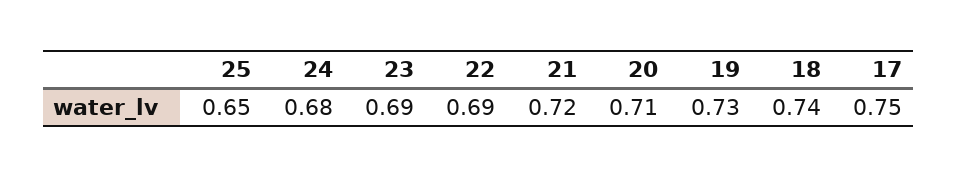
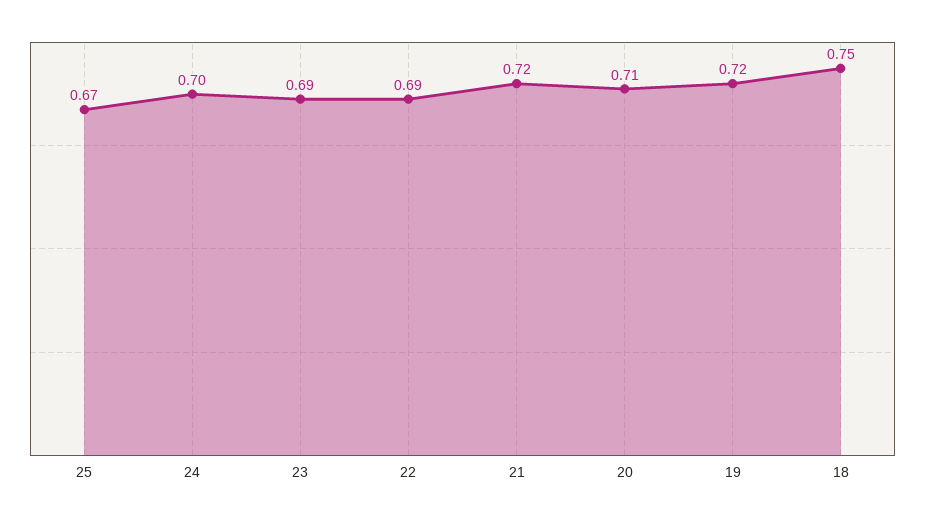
25: 0.65 -> 0.67
24: 0.68 -> 0.7
19: 0.73 -> 0.72
18: 0.74 -> 0.75
17: 0.75 -> none

